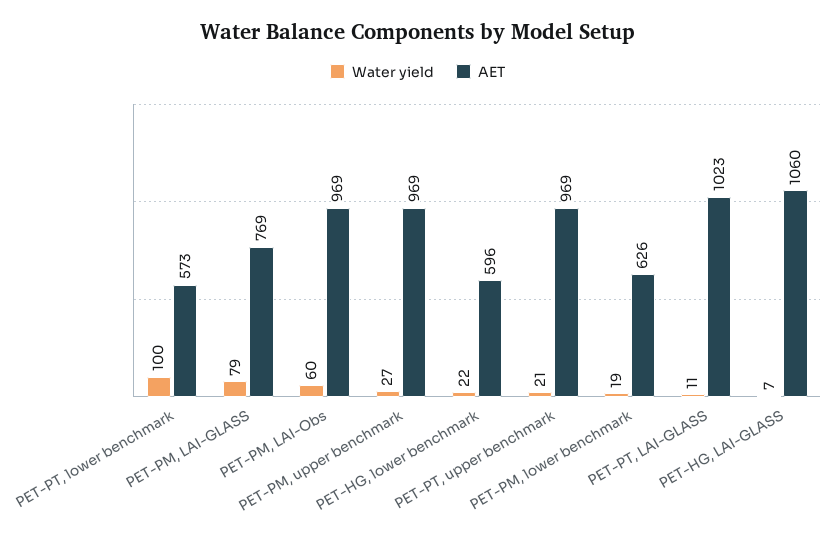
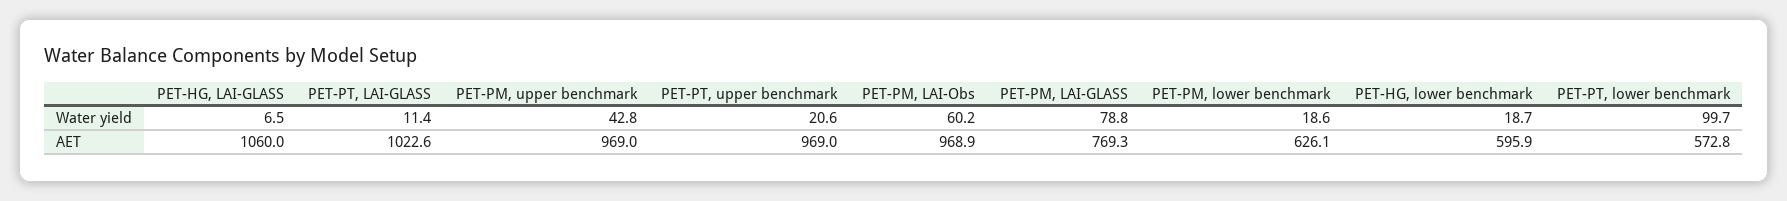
Water yield, PET-PM, upper benchmark: 27 -> 42.8
Water yield, PET-HG, lower benchmark: 22 -> 18.7

